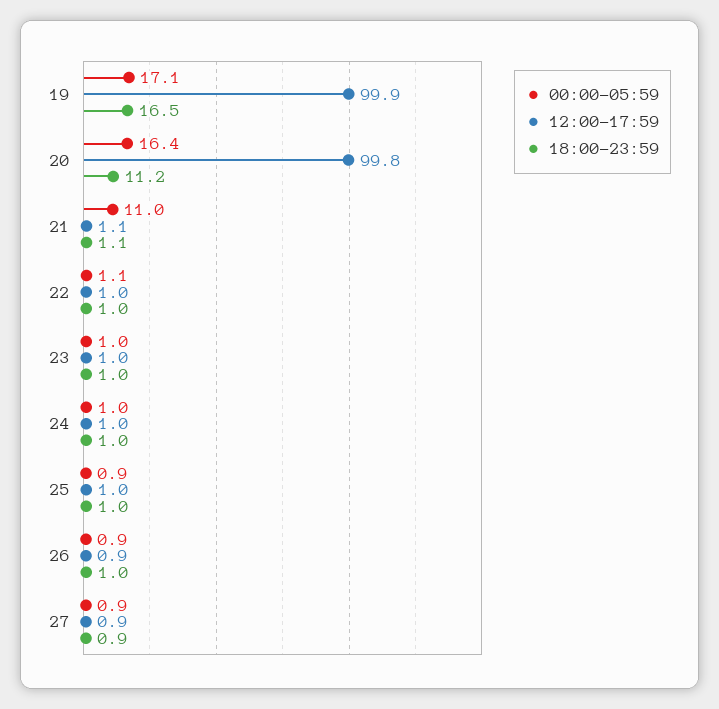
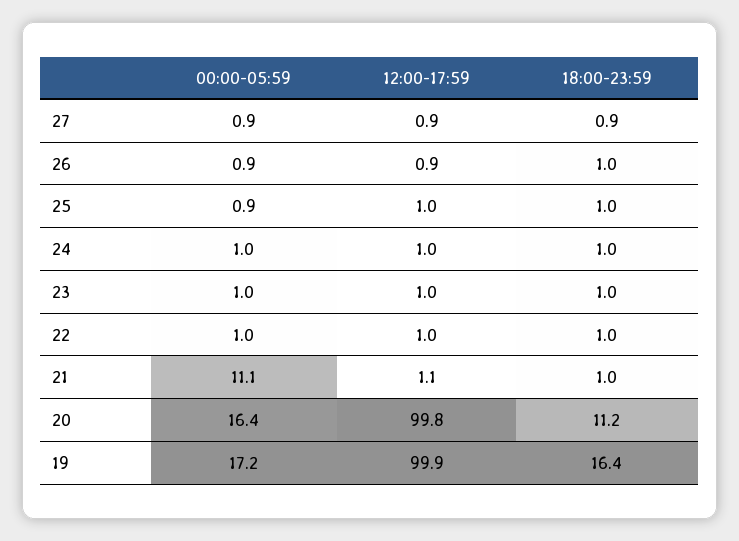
00:00-05:59, 19: 17.1 -> 17.2
18:00-23:59, 19: 16.5 -> 16.4
00:00-05:59, 21: 11 -> 11.1
18:00-23:59, 21: 1.1 -> 1
00:00-05:59, 22: 1.1 -> 1

